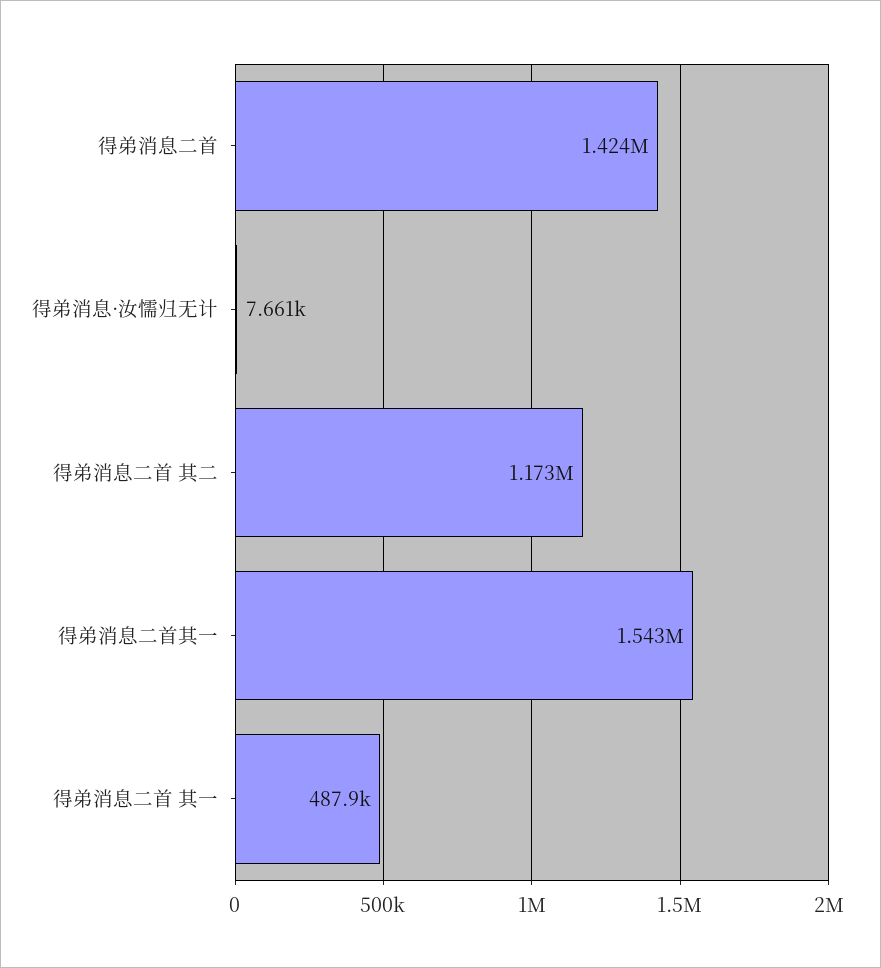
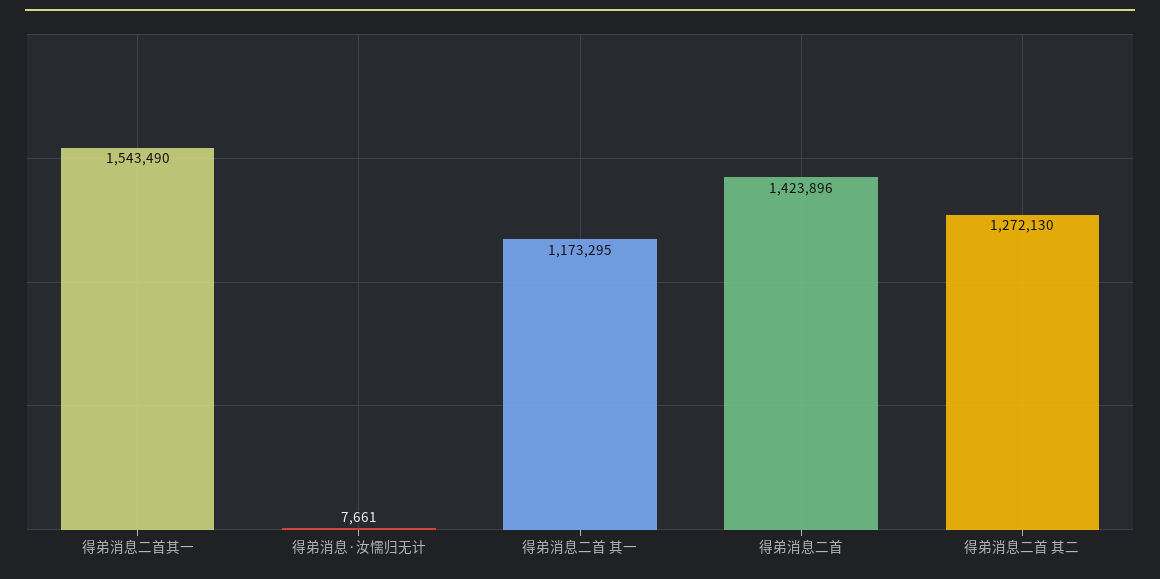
得弟消息二首 其二: 1173000 -> 1272130
得弟消息二首 其一: 487900 -> 1173295

